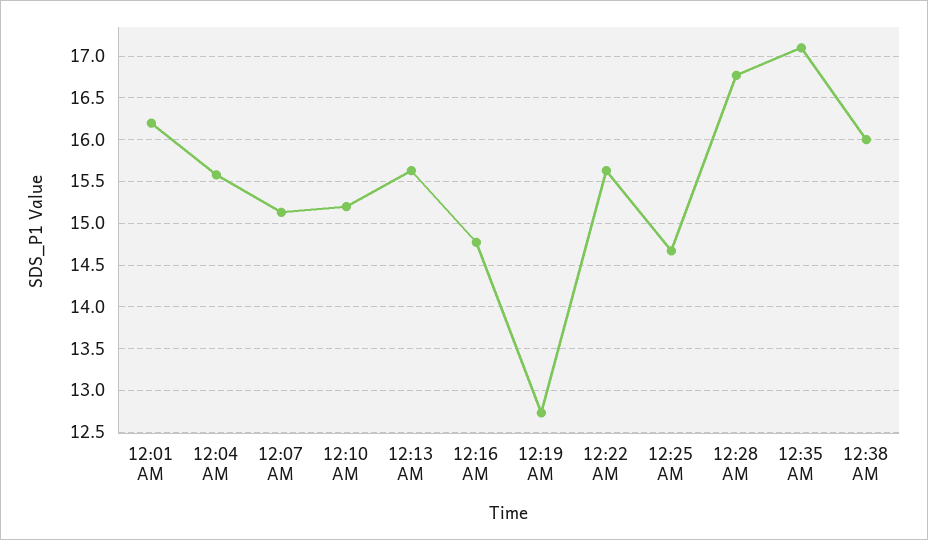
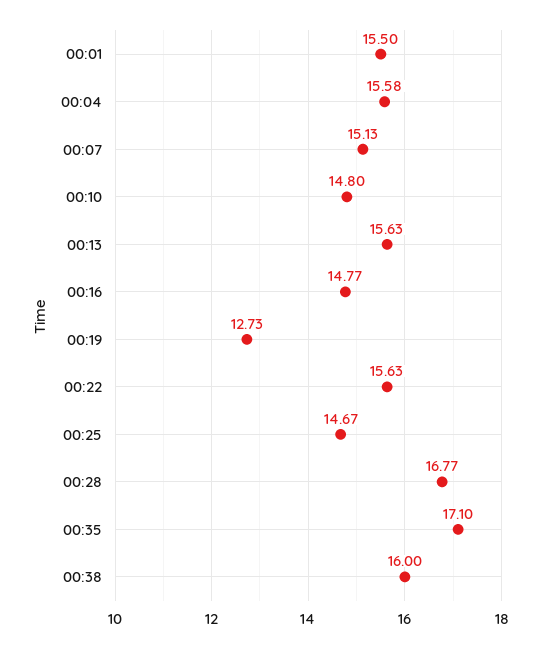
12:01 AM: 16.2 -> 15.5
12:10 AM: 15.2 -> 14.8

